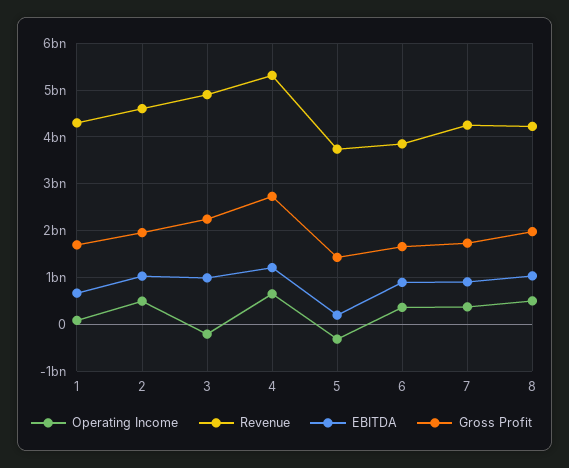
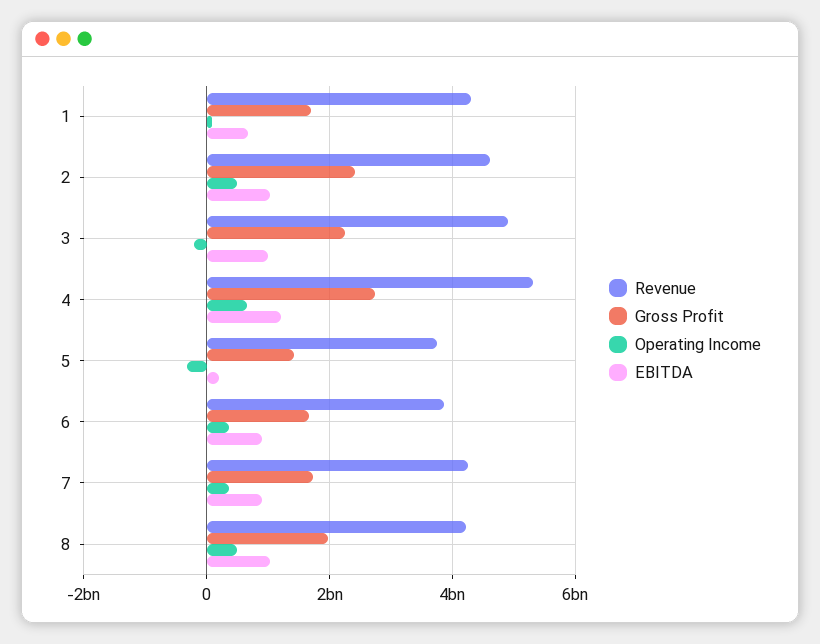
Gross Profit, 2: 2000000000 -> 2400000000

